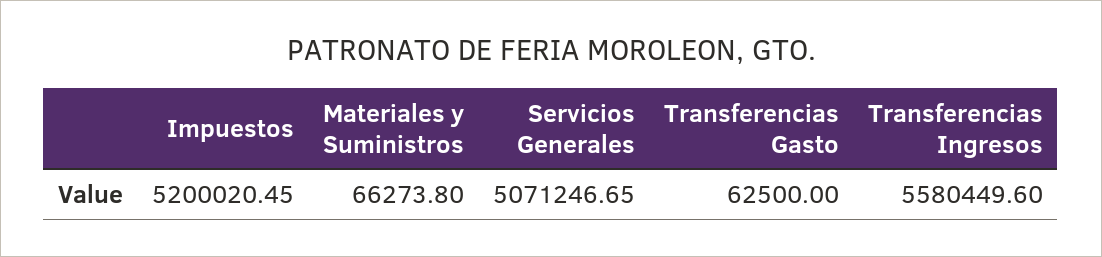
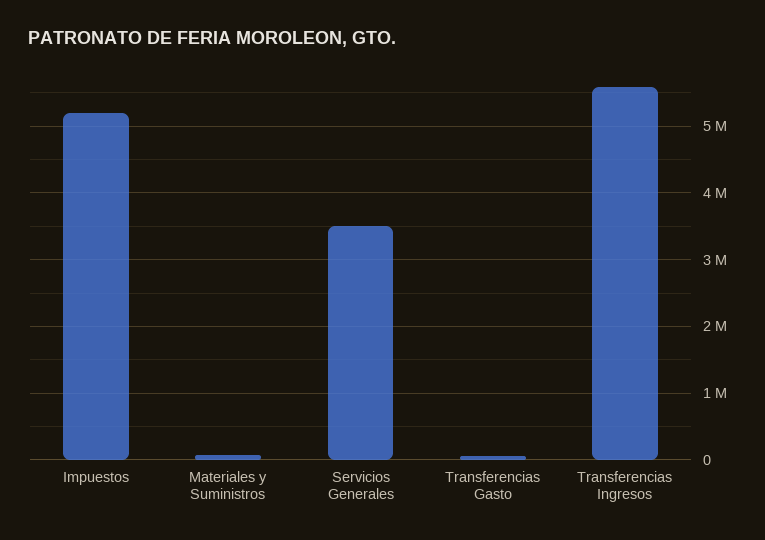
Servicios Generales: 5071246.65 -> 3500000

